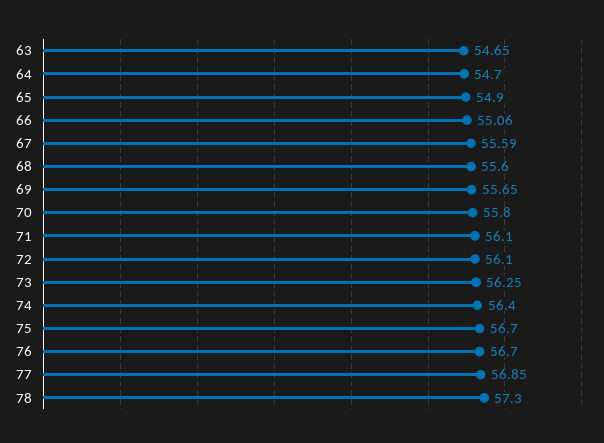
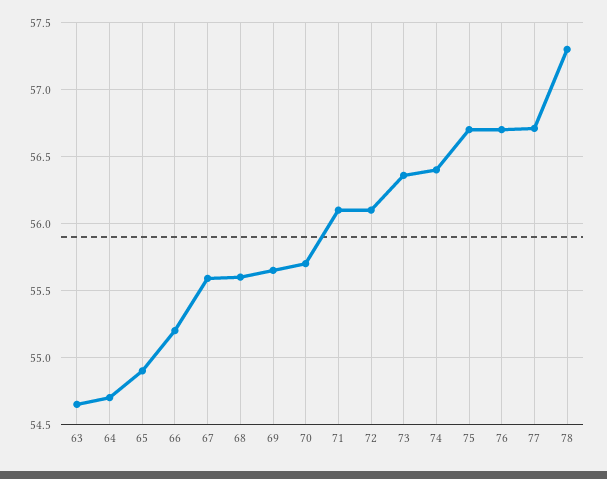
66: 55.06 -> 55.2
70: 55.8 -> 55.7
73: 56.25 -> 56.35
77: 56.85 -> 56.7

